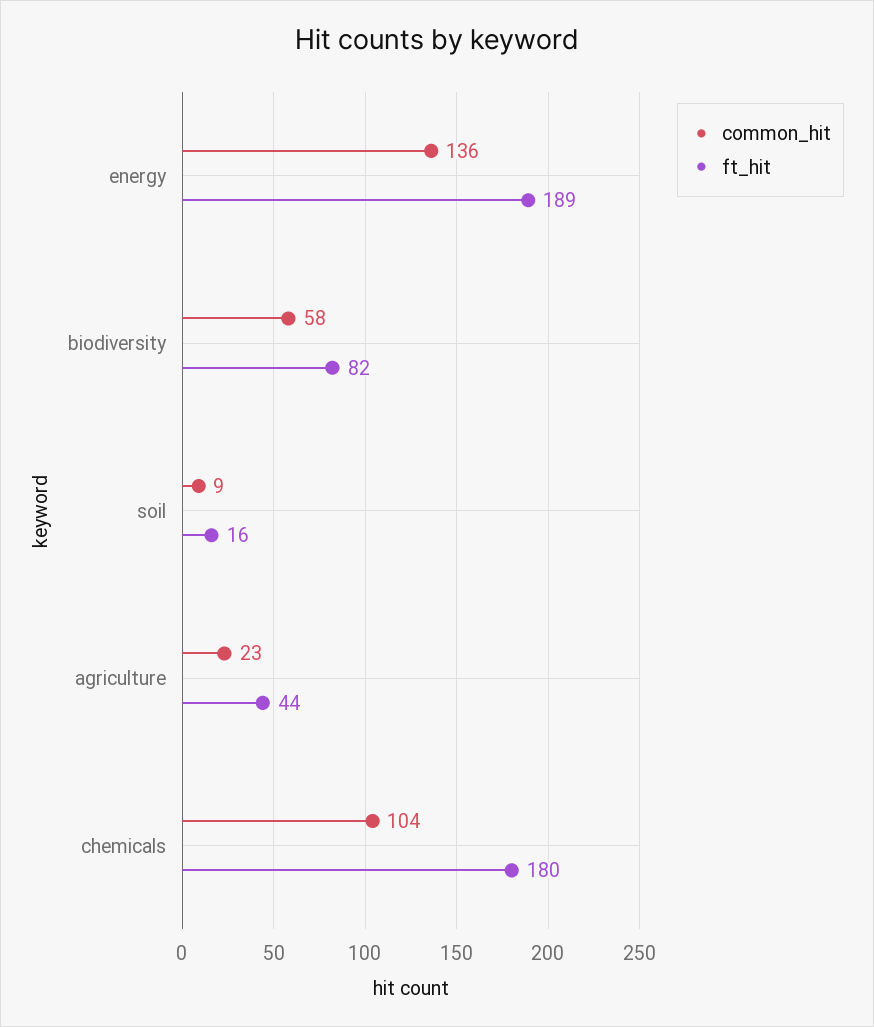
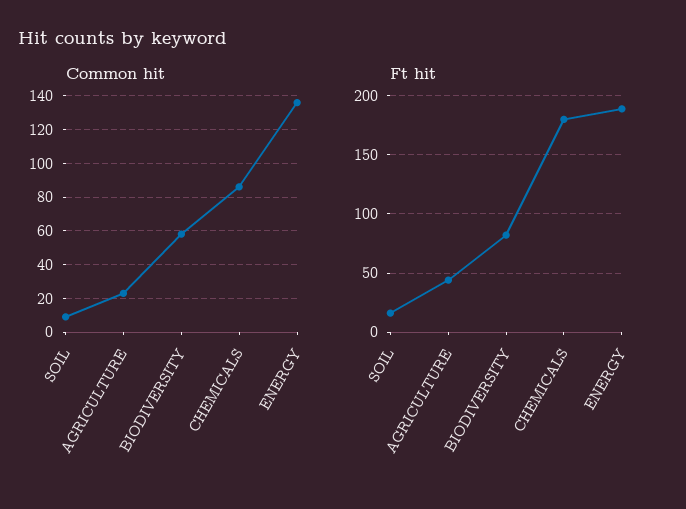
common_hit, chemicals: 104 -> 85

